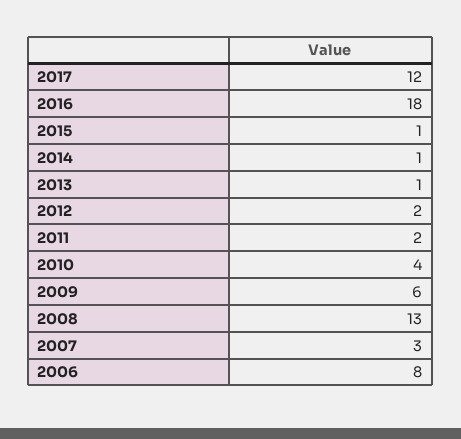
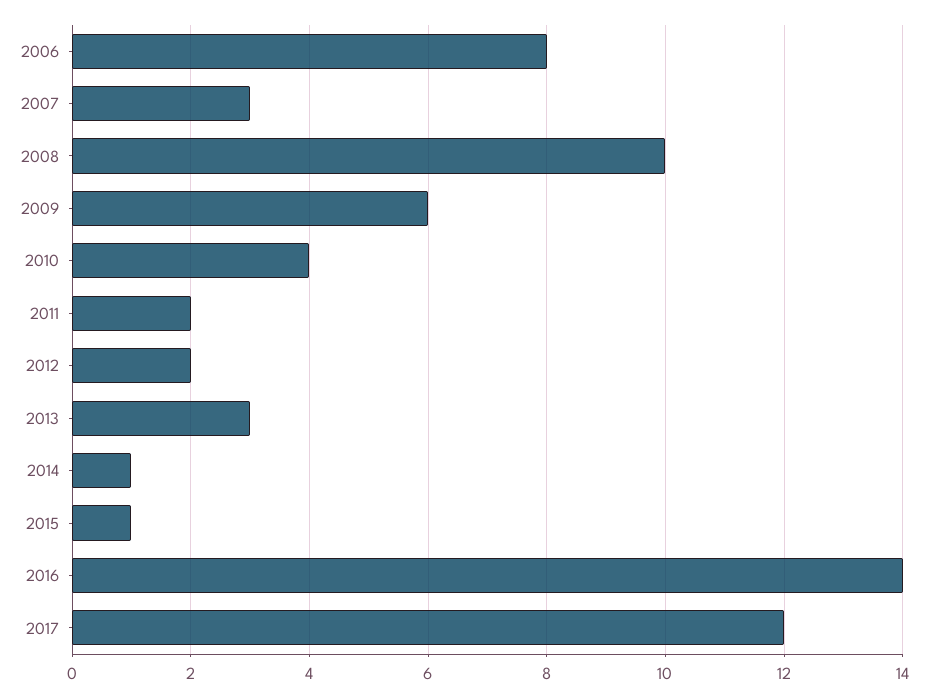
2016: 18 -> 14
2013: 1 -> 3
2008: 13 -> 10

